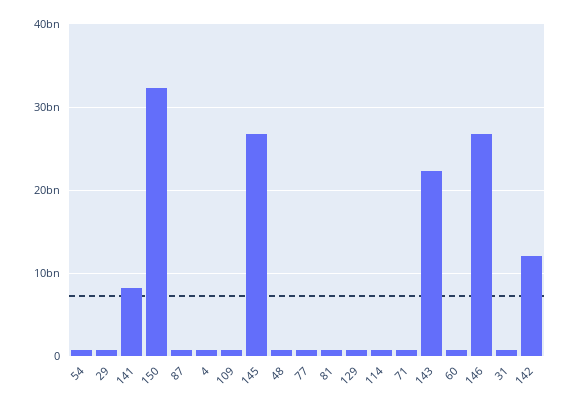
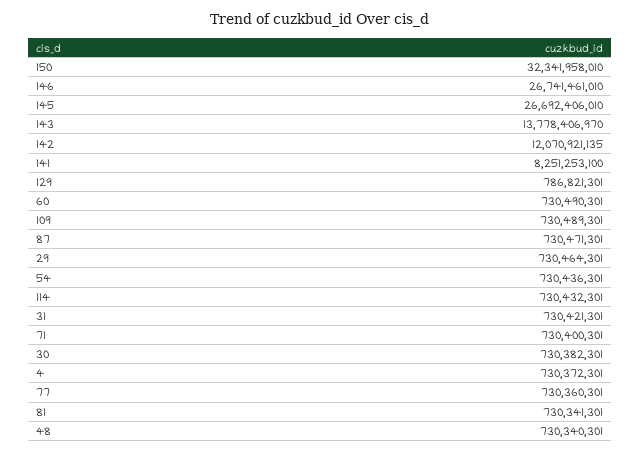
143: 22000000000 -> 13778406970
30: none -> 730382301

